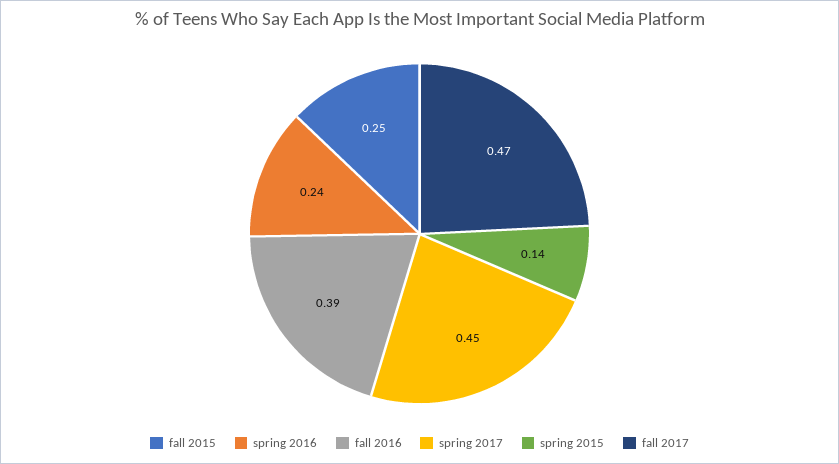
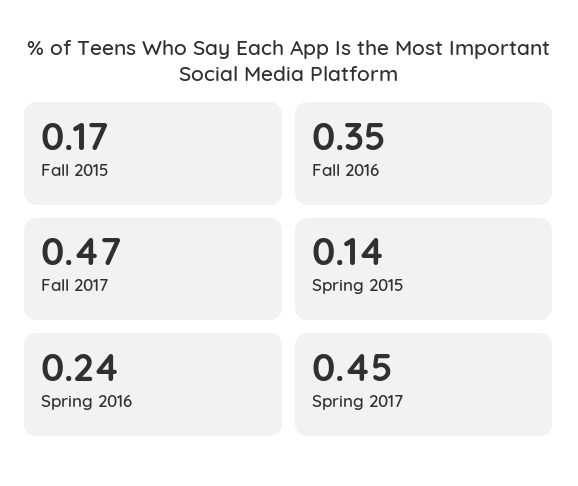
fall 2015: 0.25 -> 0.17
fall 2016: 0.39 -> 0.35

